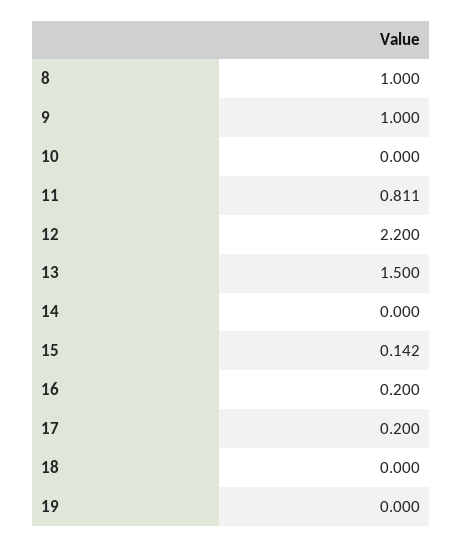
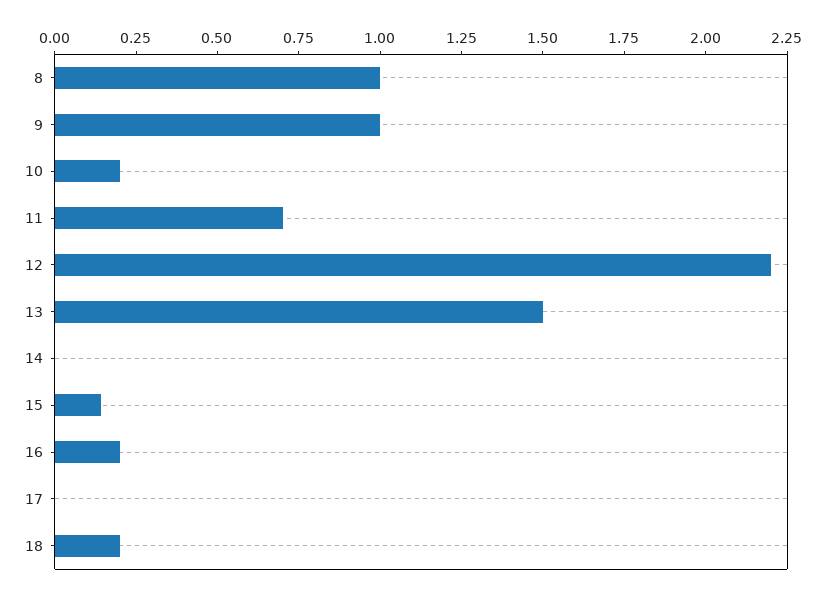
10: 0 -> 0.2
11: 0.811 -> 0.7
17: 0.2 -> 0
18: 0 -> 0.2
19: 0 -> none

